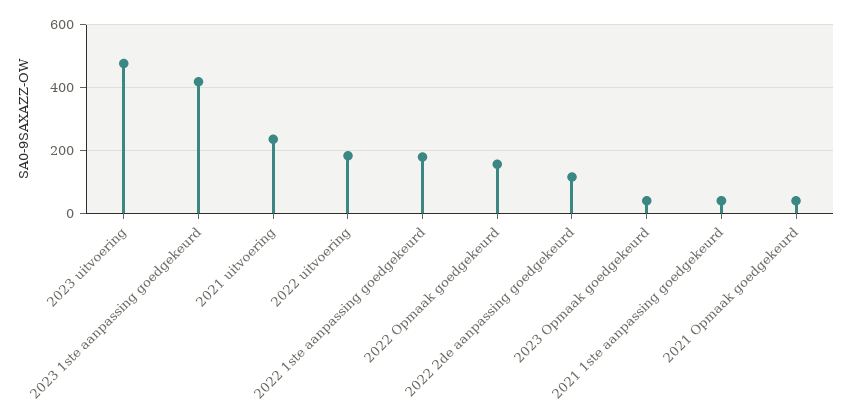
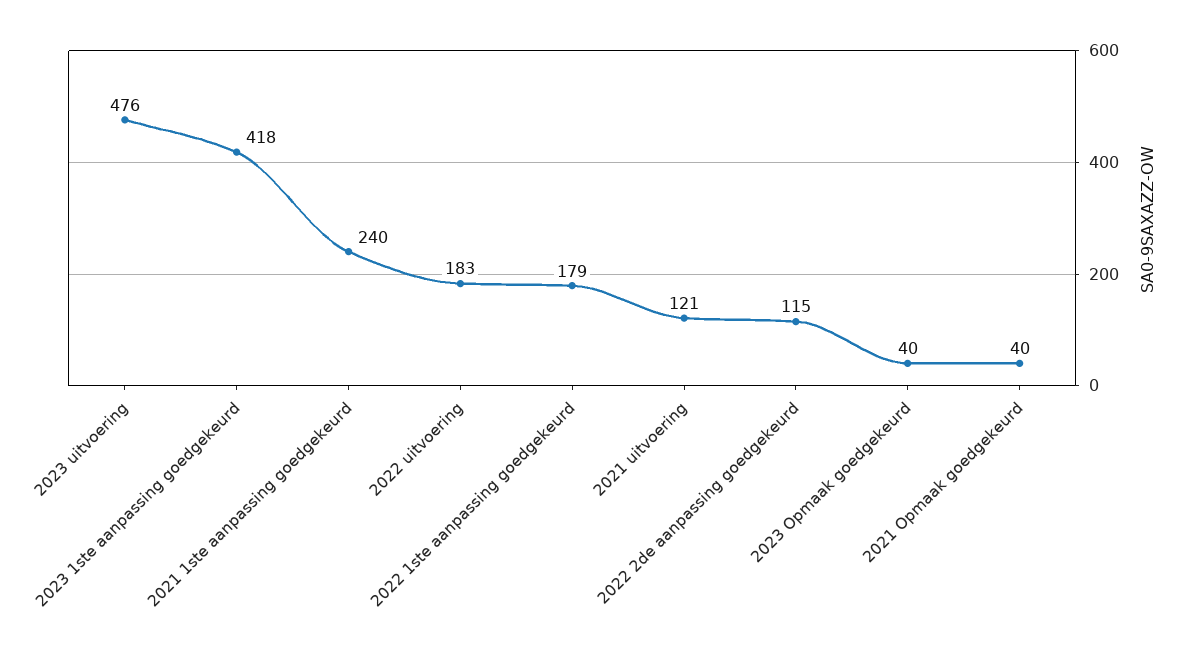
2021 uitvoering: 240 -> 121
2022 Opmaak goedgekeurd: 160 -> none
2021 1ste aanpassing goedgekeurd: 40 -> 240

